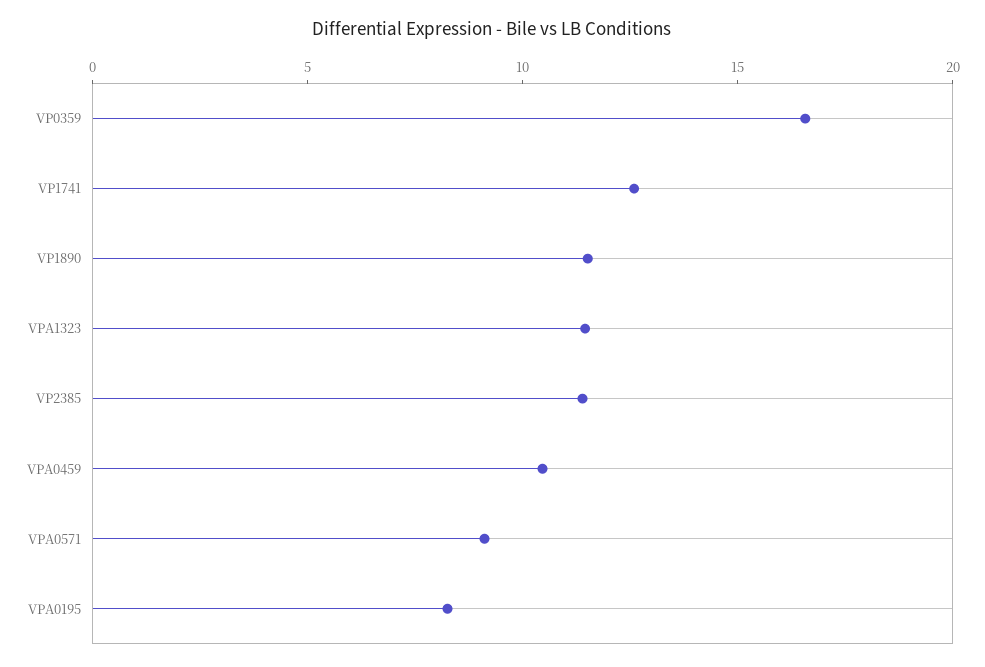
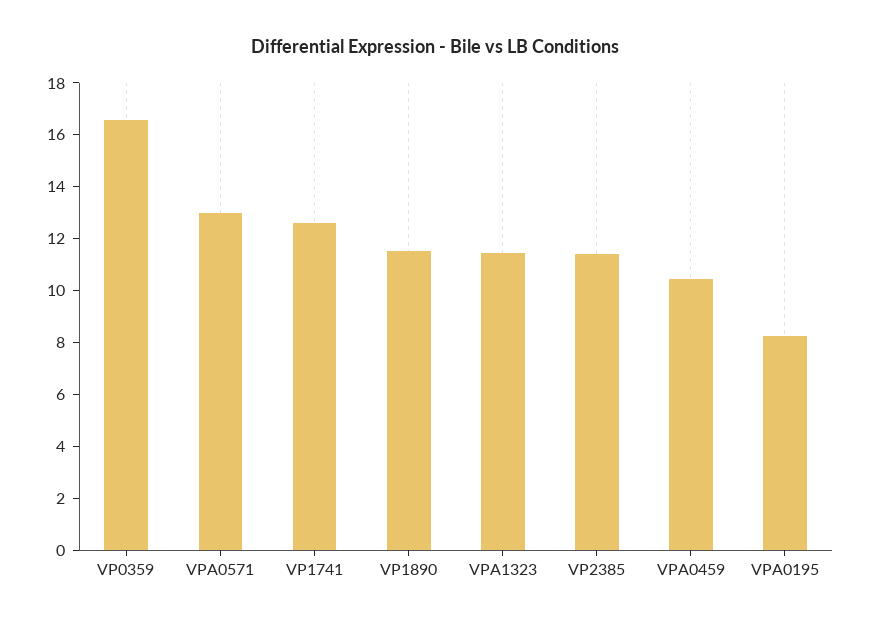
VPA0571: 9 -> 13

